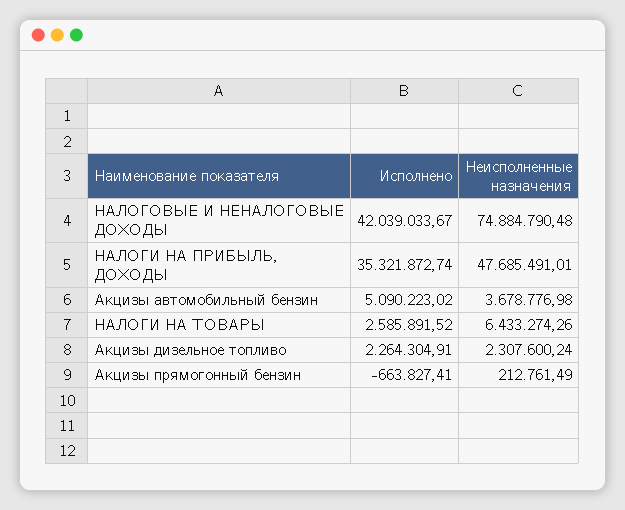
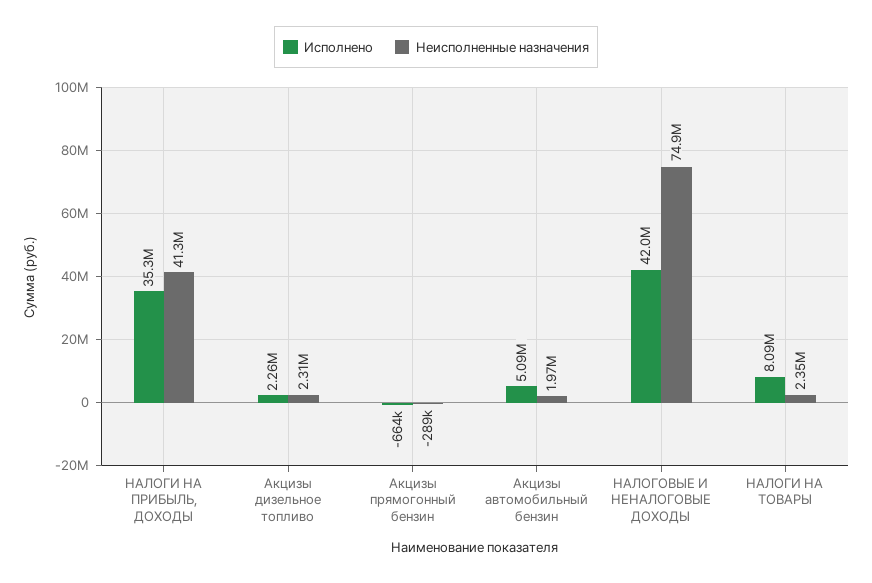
Неисполненные назначения, НАЛОГИ НА ПРИБЫЛЬ, ДОХОДЫ: 47685491.01 -> 41300000
Неисполненные назначения, Акцизы автомобильный бензин: 3678776.98 -> 1970000
Исполнено, НАЛОГИ НА ТОВАРЫ: 2585891.52 -> 8090000
Неисполненные назначения, НАЛОГИ НА ТОВАРЫ: 6433274.26 -> 2350000
Неисполненные назначения, Акцизы прямогонный бензин: 212761.49 -> -289000

